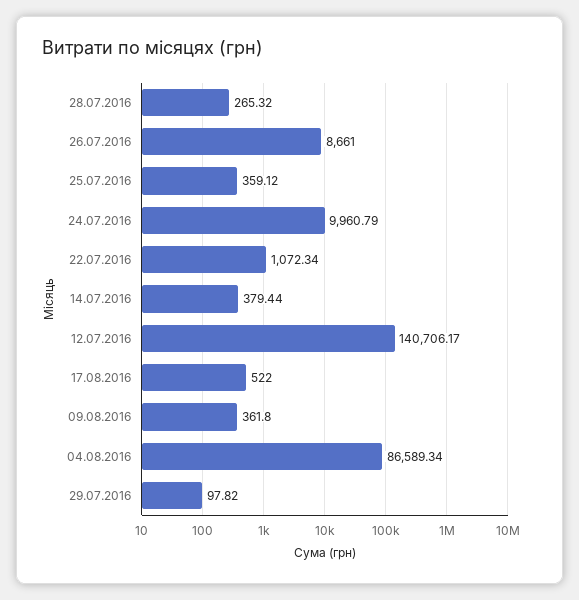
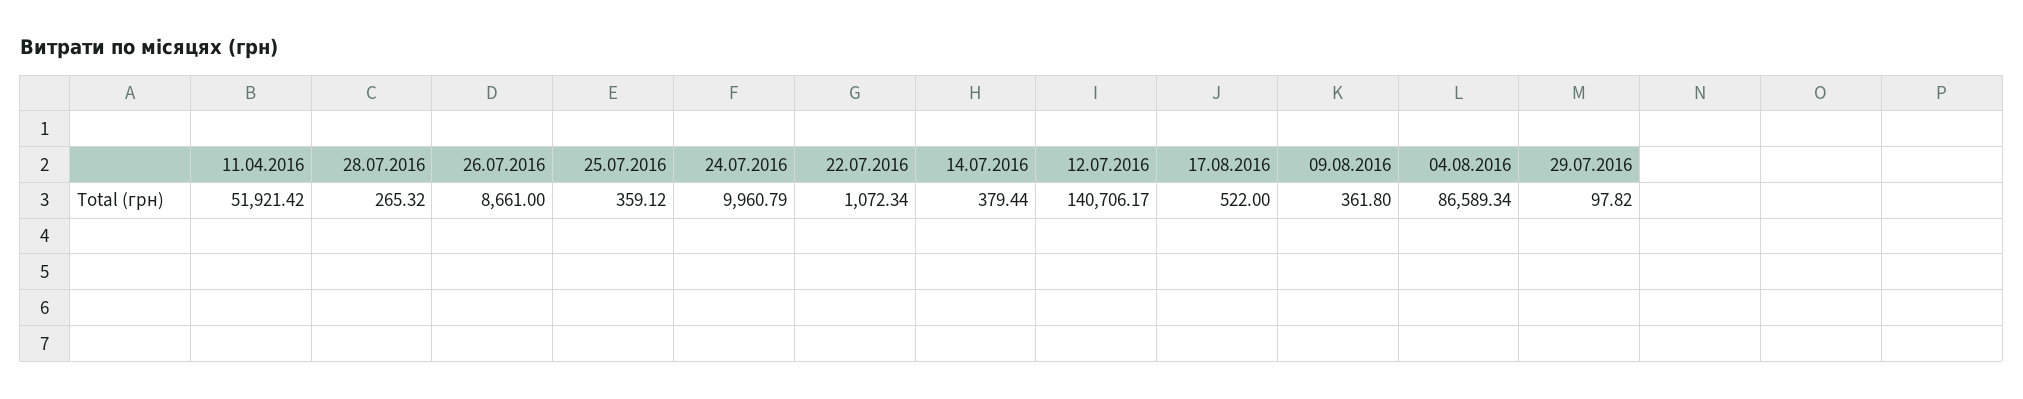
11.04.2016: none -> 51921.42

